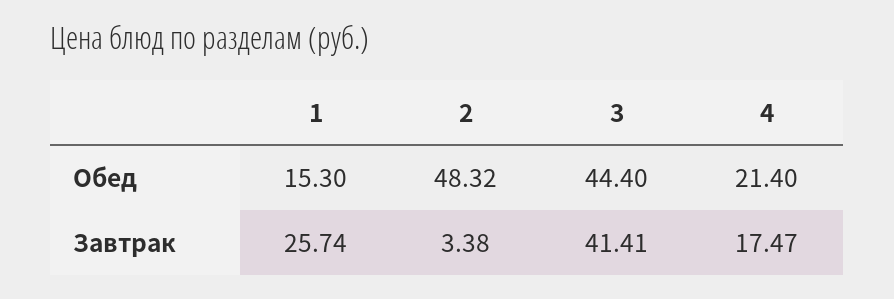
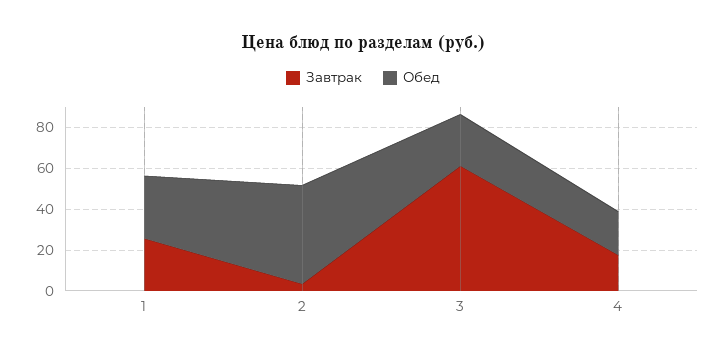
Обед, 1: 15.3 -> 30
Обед, 3: 44.4 -> 25
Завтрак, 3: 41.41 -> 60

